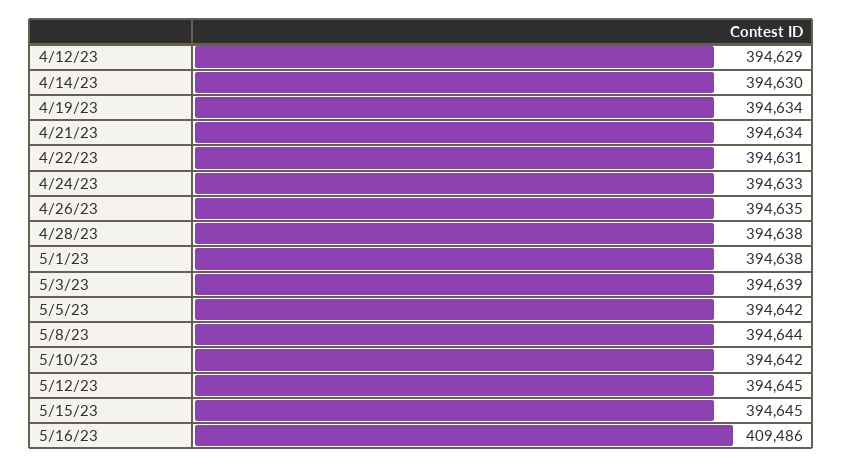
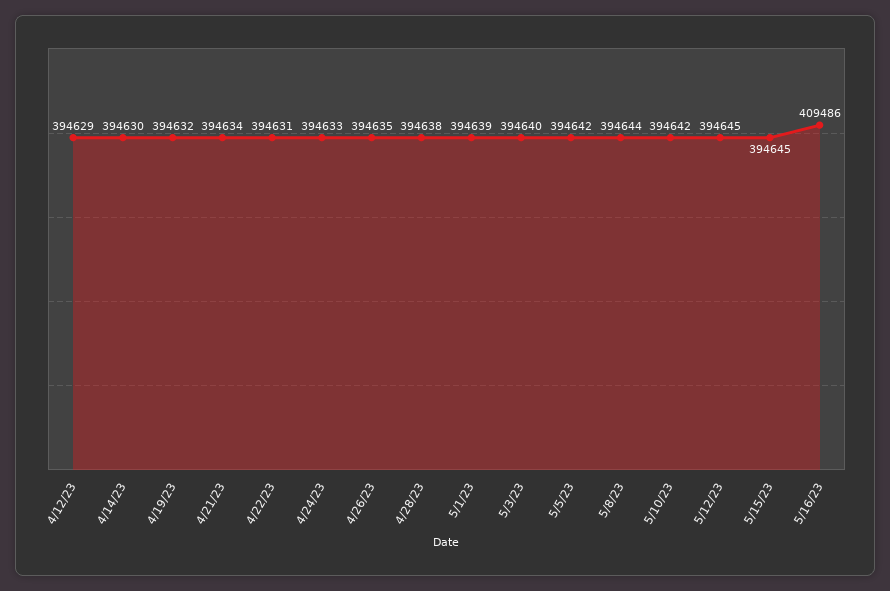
4/19/23: 394634 -> 394632
5/1/23: 394638 -> 394639
5/3/23: 394639 -> 394640

